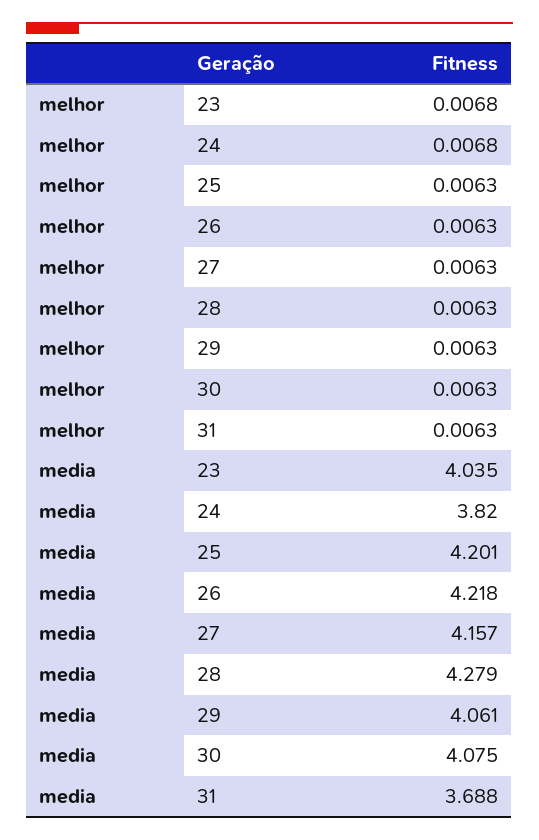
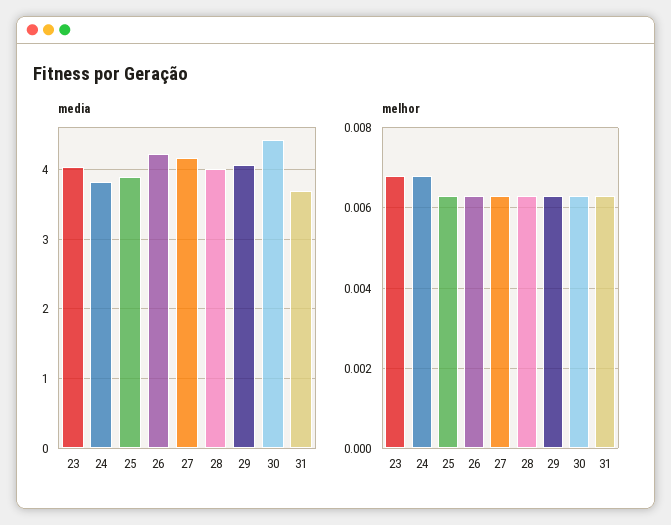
media, 25: 4.201 -> 3.9
media, 28: 4.279 -> 4
media, 30: 4.075 -> 4.4

